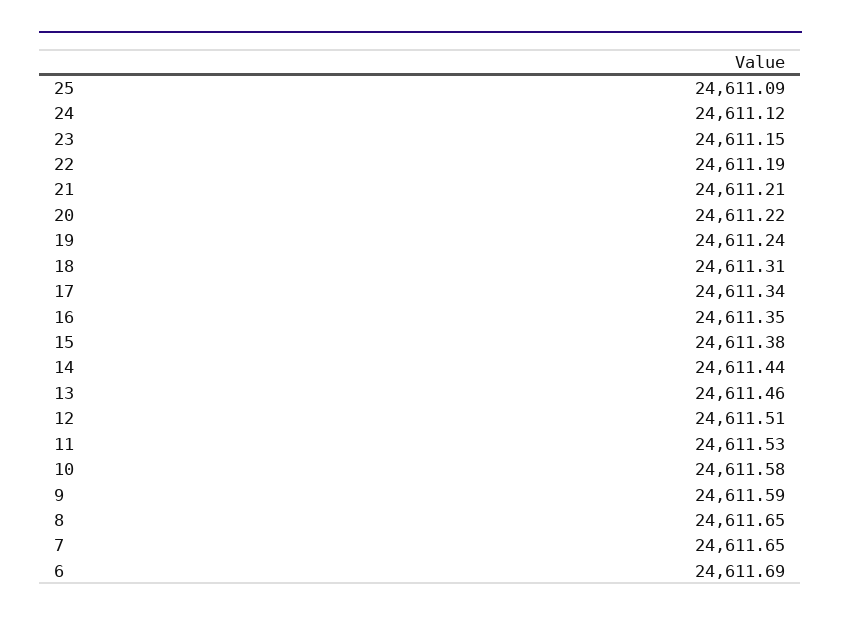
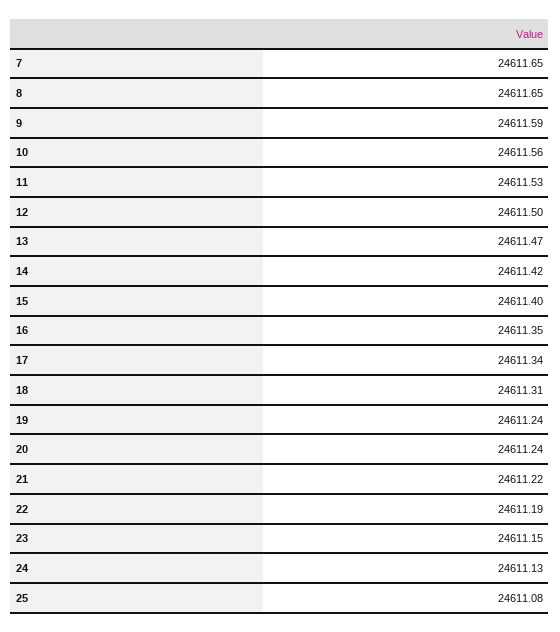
25: 24611.09 -> 24611.08
24: 24611.12 -> 24611.13
21: 24611.21 -> 24611.22
20: 24611.22 -> 24611.24
15: 24611.38 -> 24611.4
14: 24611.44 -> 24611.42
13: 24611.46 -> 24611.47
12: 24611.51 -> 24611.5
10: 24611.58 -> 24611.56
6: 24611.69 -> none

